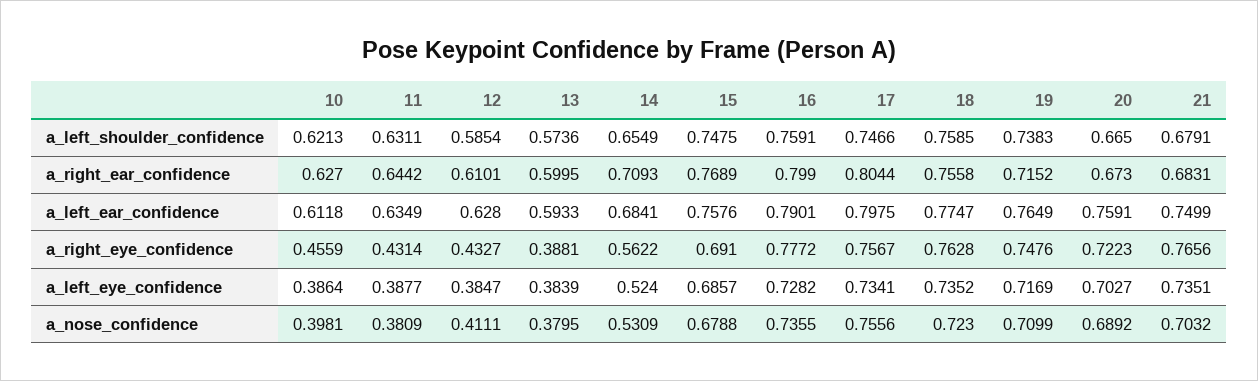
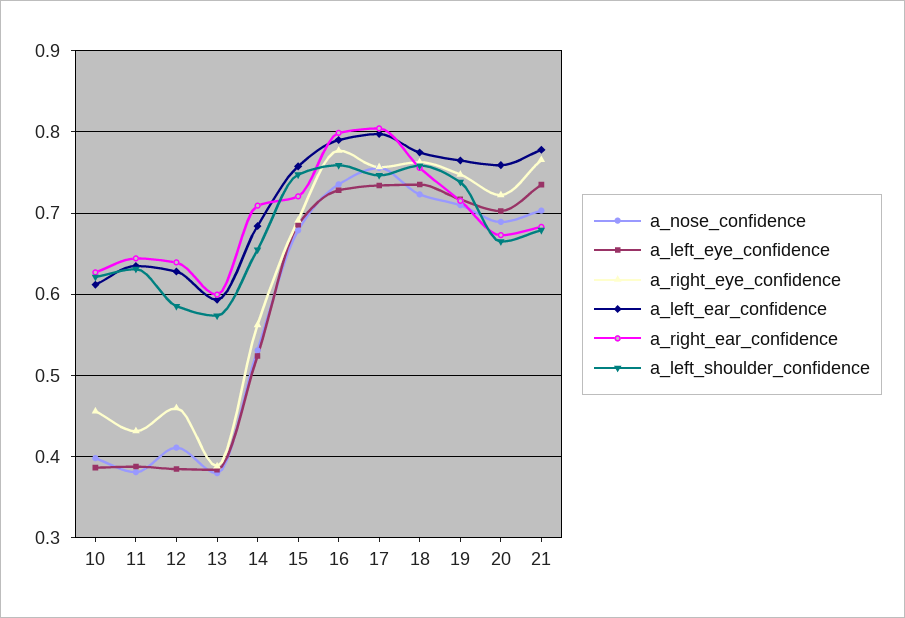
a_right_ear_confidence, 12: 0.6101 -> 0.64
a_right_ear_confidence, 15: 0.7689 -> 0.72
a_left_ear_confidence, 21: 0.7499 -> 0.78
a_right_eye_confidence, 12: 0.4327 -> 0.46

